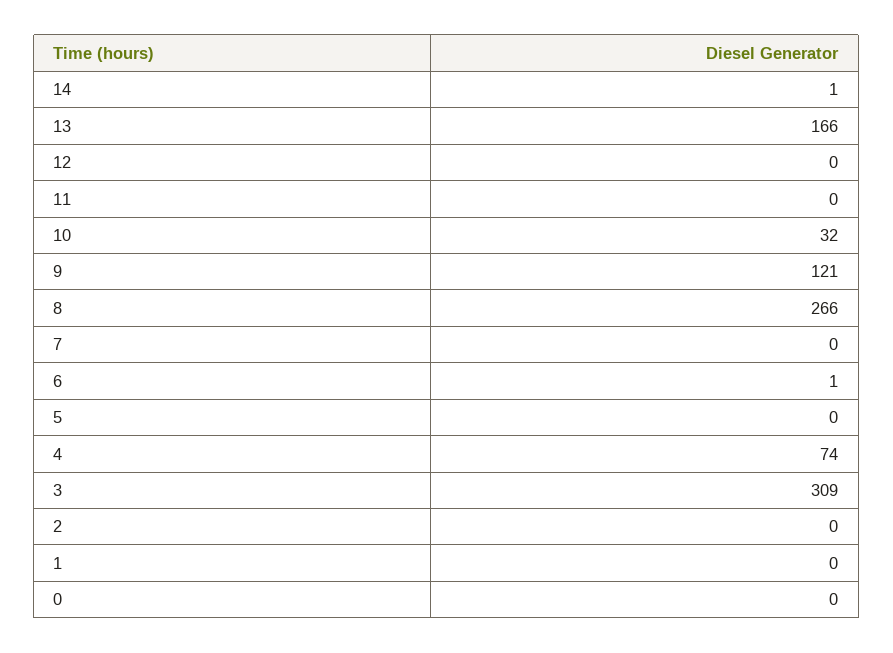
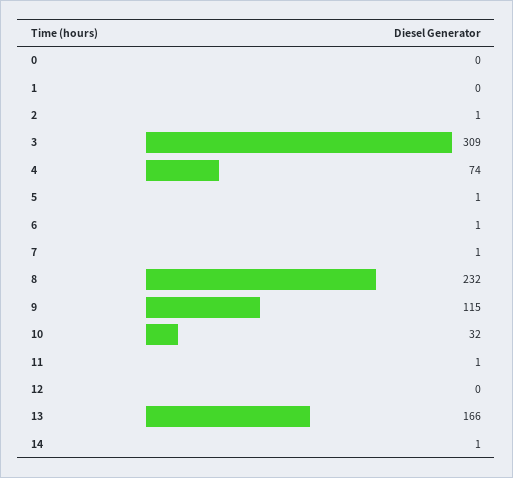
11: 0 -> 1
9: 121 -> 115
8: 266 -> 232
7: 0 -> 1
5: 0 -> 1
2: 0 -> 1

